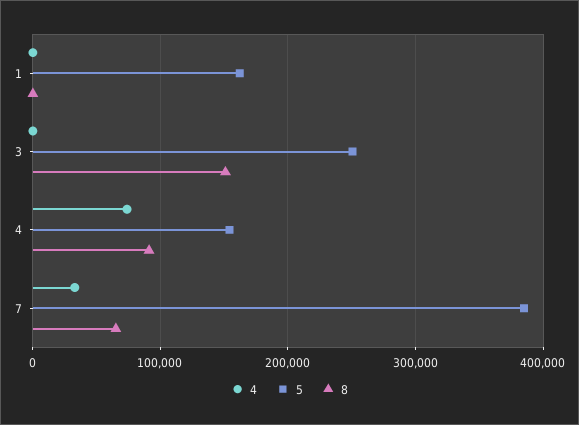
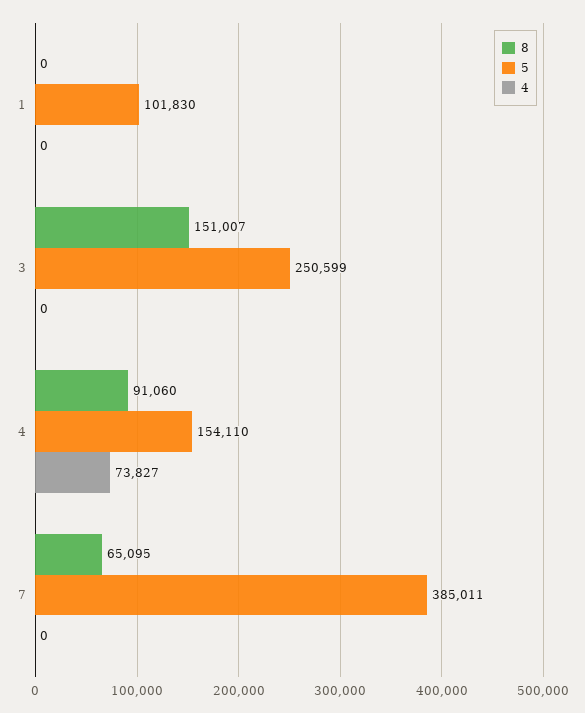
5, 1: 160000 -> 101830
4, 7: 30000 -> 0

